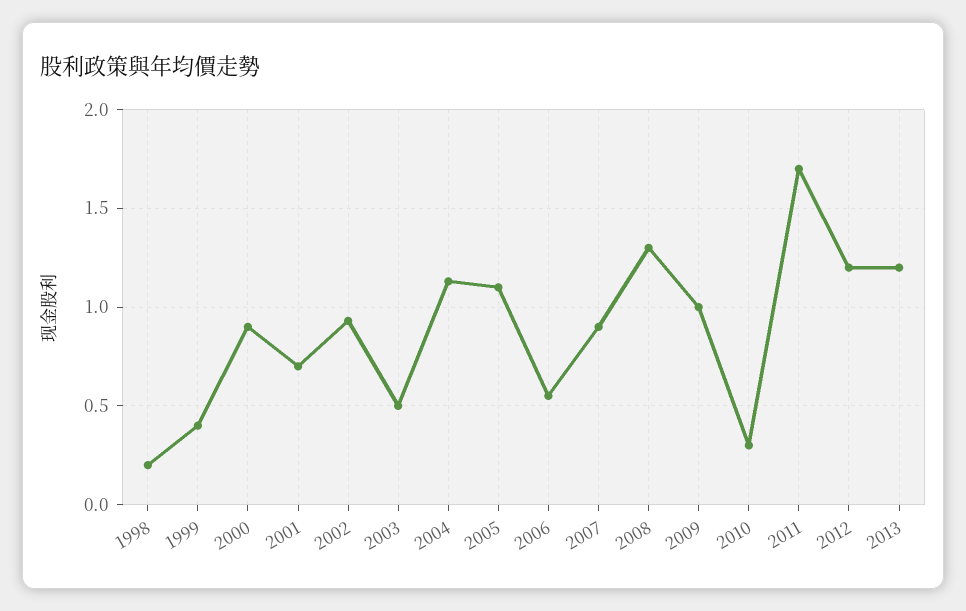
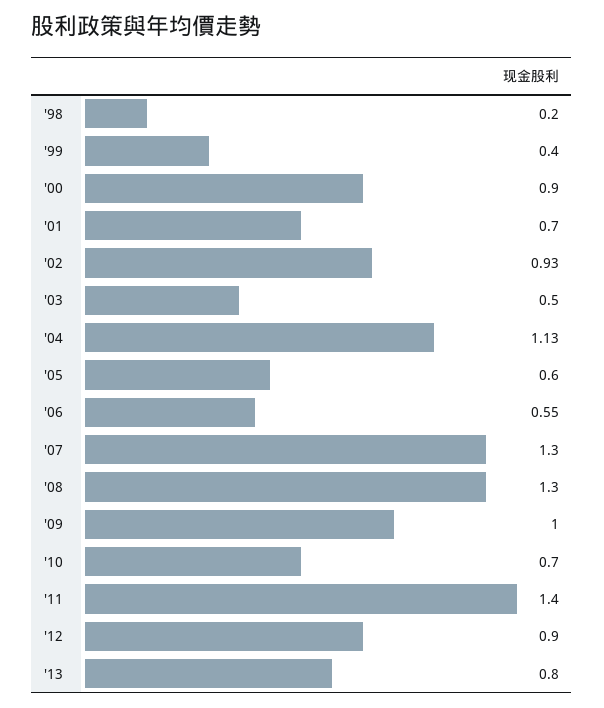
2005: 1.1 -> 0.6
2007: 0.9 -> 1.3
2010: 0.3 -> 0.7
2011: 1.7 -> 1.4
2012: 1.2 -> 0.9
2013: 1.2 -> 0.8

